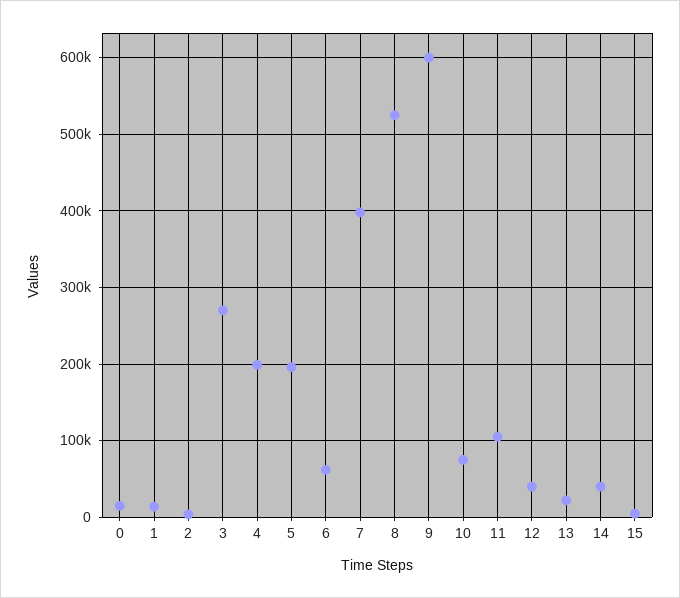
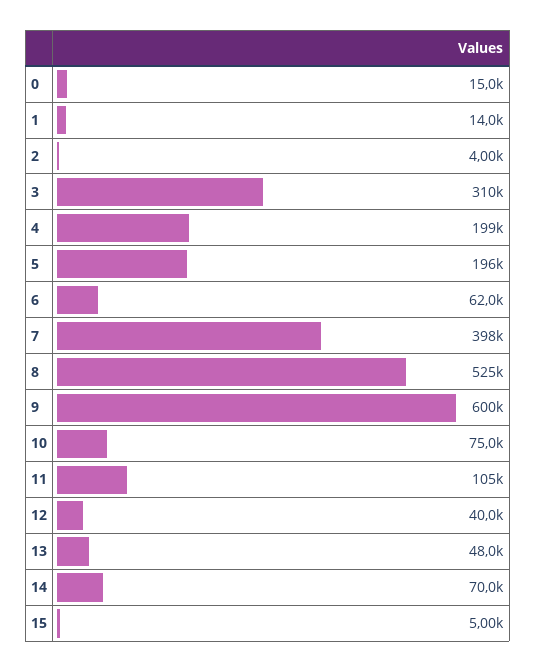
3: 270000 -> 310000
13: 20000 -> 48000
14: 40000 -> 70000

